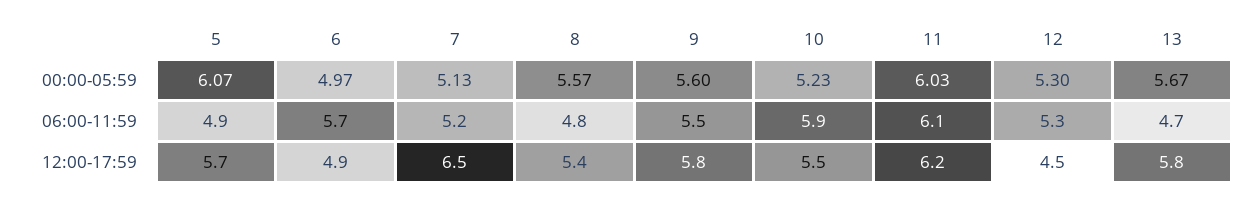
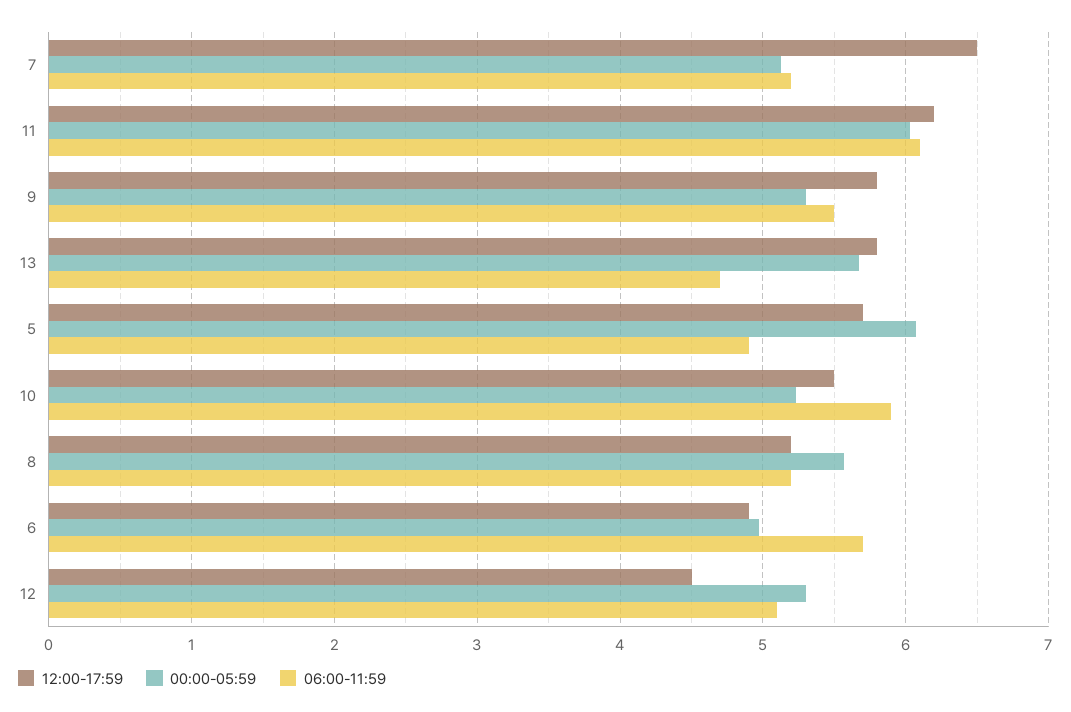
00:00-05:59, 9: 5.6 -> 5.3
06:00-11:59, 8: 4.8 -> 5.2
06:00-11:59, 12: 5.3 -> 5.1
12:00-17:59, 8: 5.4 -> 5.2

